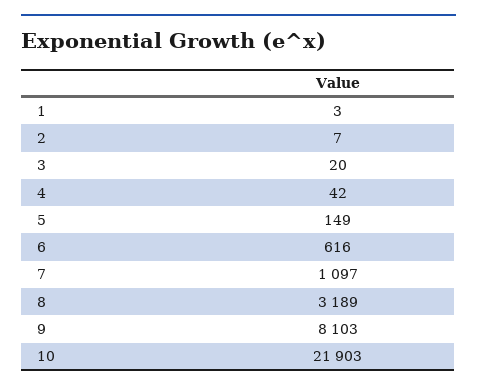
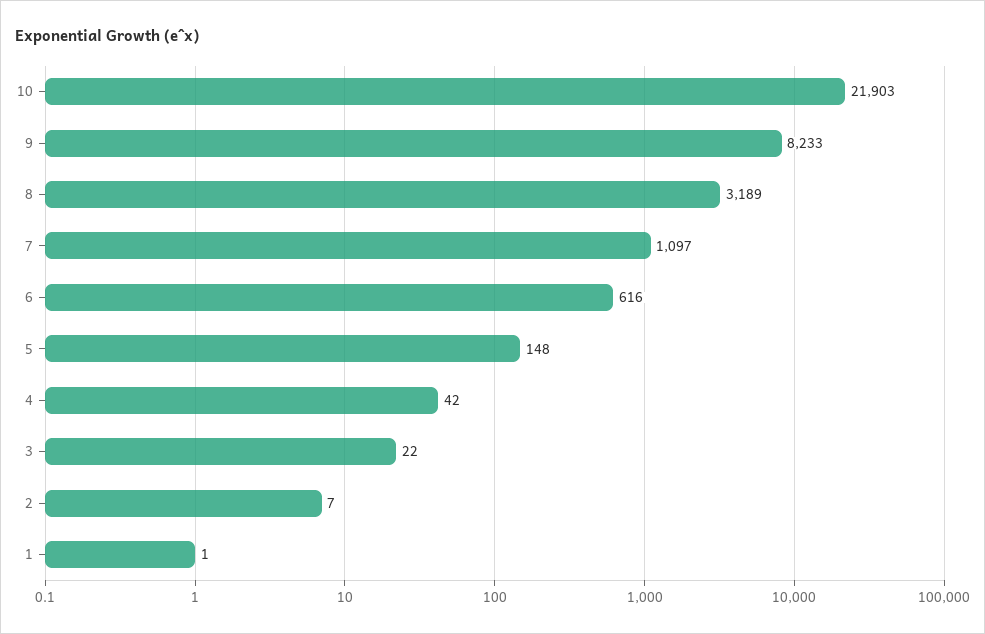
1: 3 -> 1
3: 20 -> 22
5: 149 -> 148
9: 8103 -> 8233

